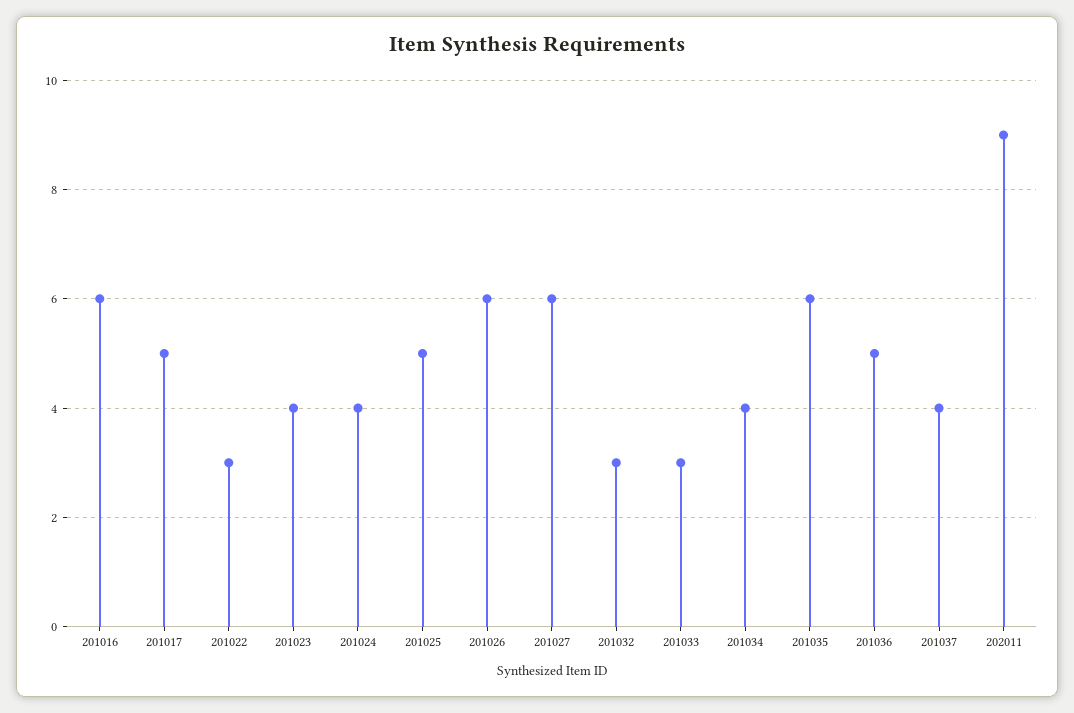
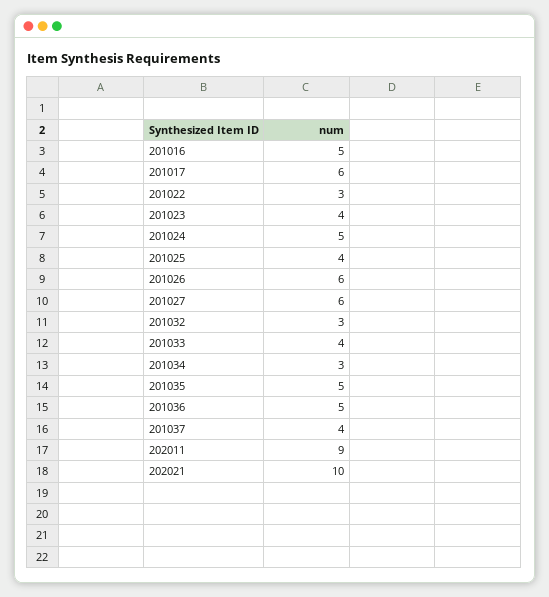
201016: 6 -> 5
201017: 5 -> 6
201024: 4 -> 5
201025: 5 -> 4
201033: 3 -> 4
201034: 4 -> 3
201035: 6 -> 5
202021: none -> 10

